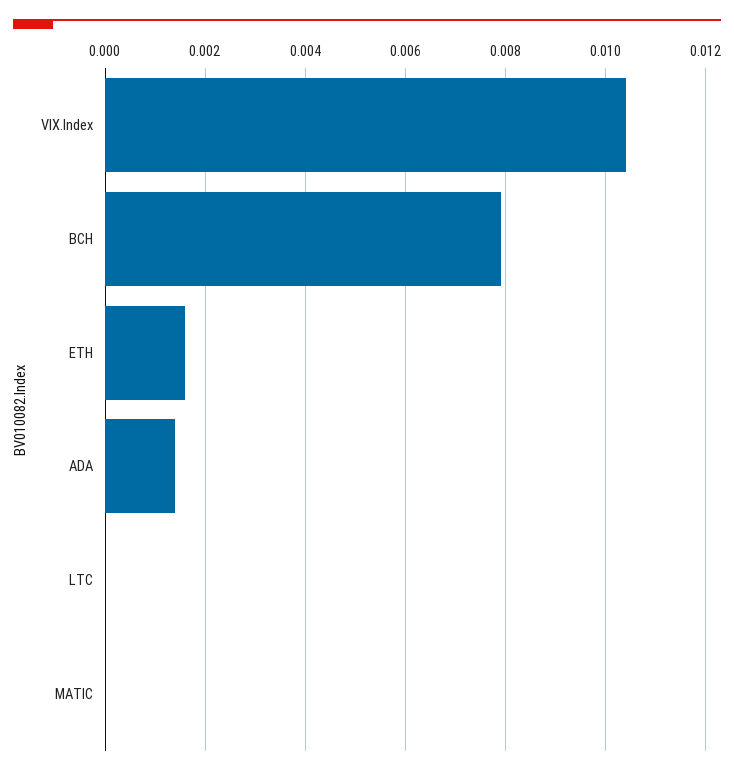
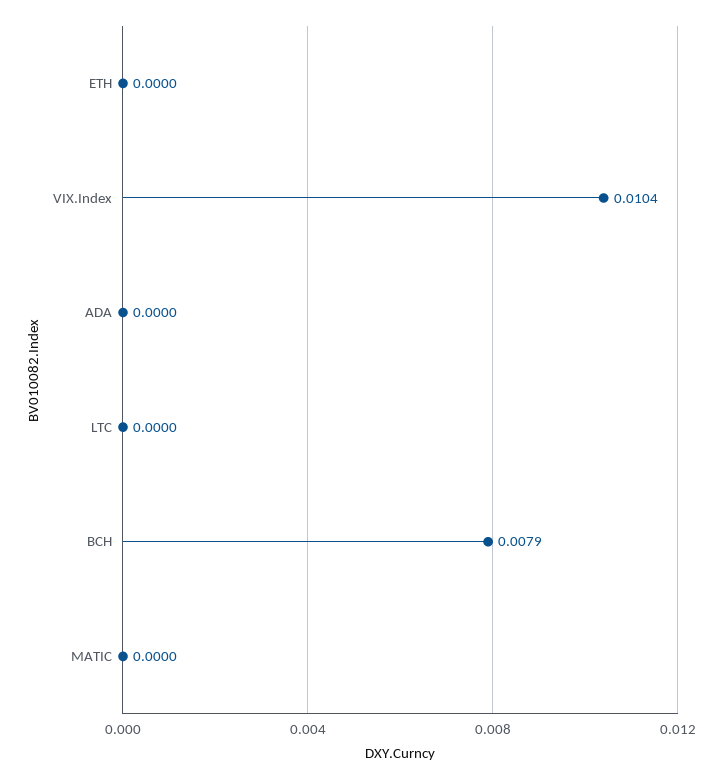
ETH: 0.0015 -> 0
ADA: 0.0015 -> 0

